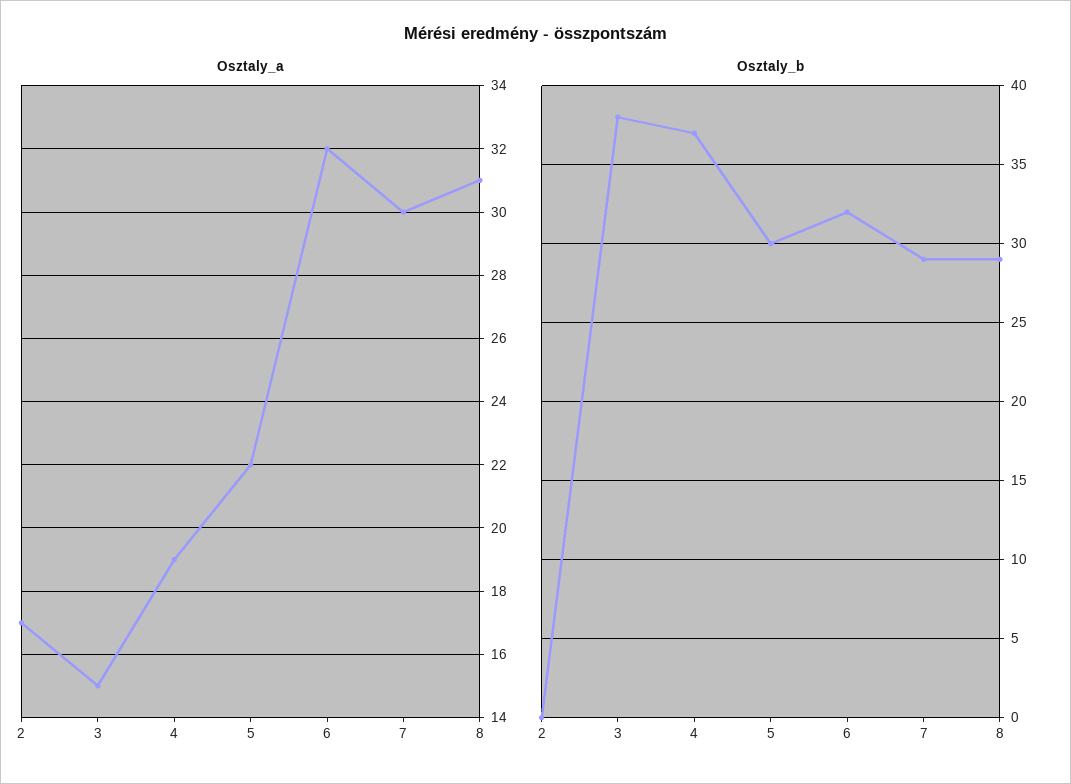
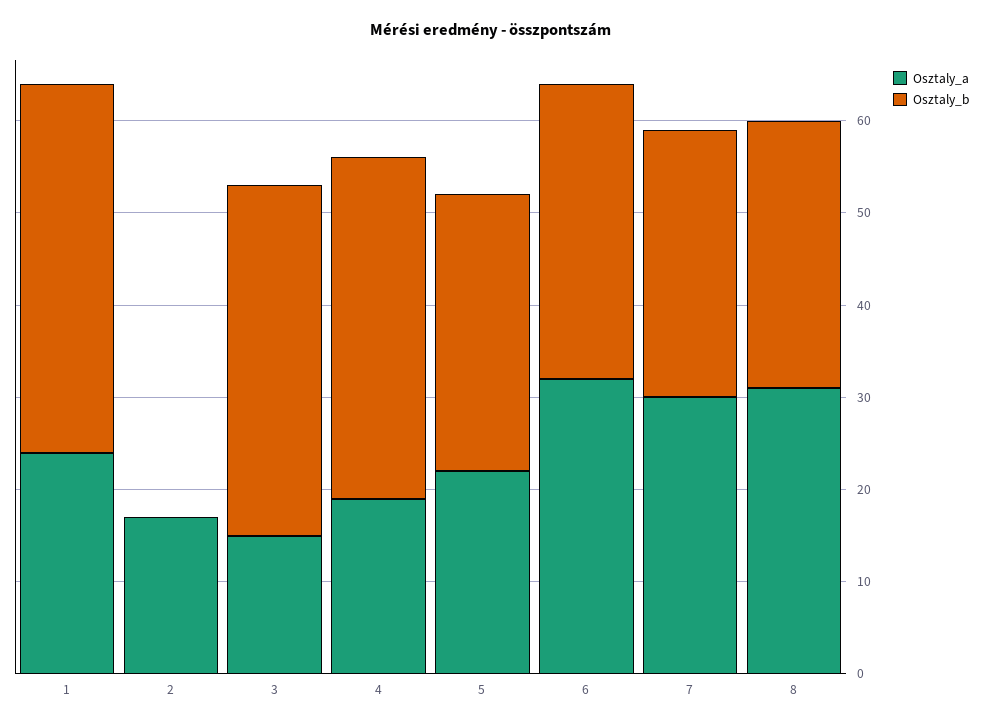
Osztaly_a, 1: none -> 24
Osztaly_b, 1: none -> 40

